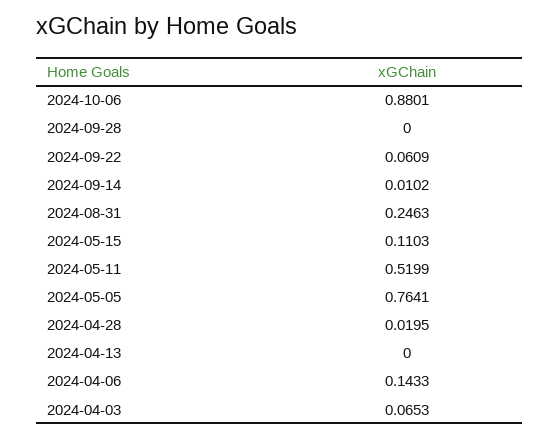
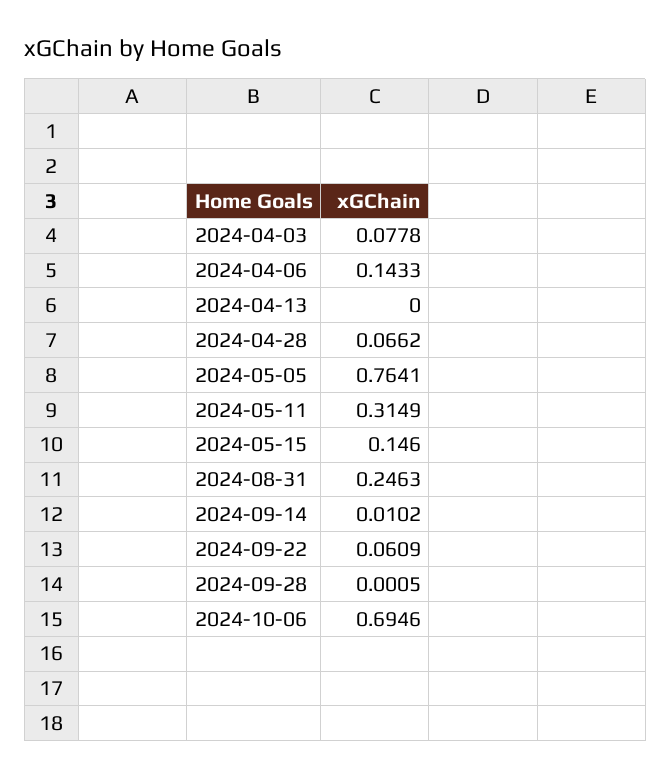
2024-10-06: 0.8801 -> 0.6946
2024-09-28: 0 -> 0.0005
2024-05-15: 0.1103 -> 0.146
2024-05-11: 0.5199 -> 0.3149
2024-04-28: 0.0195 -> 0.0662
2024-04-03: 0.0653 -> 0.0778

